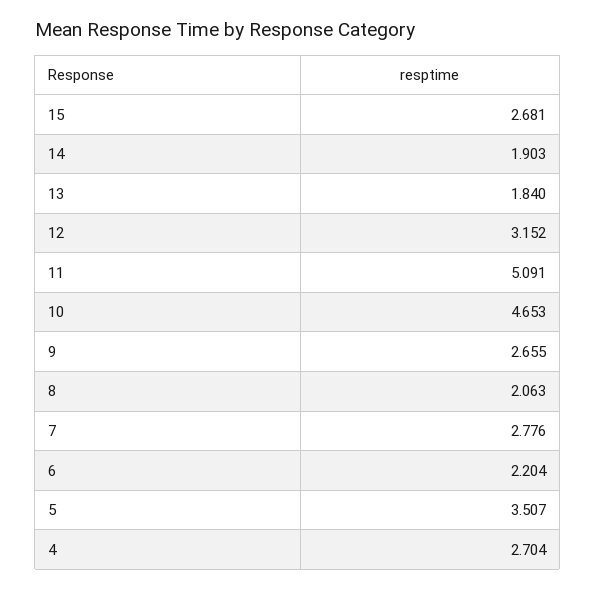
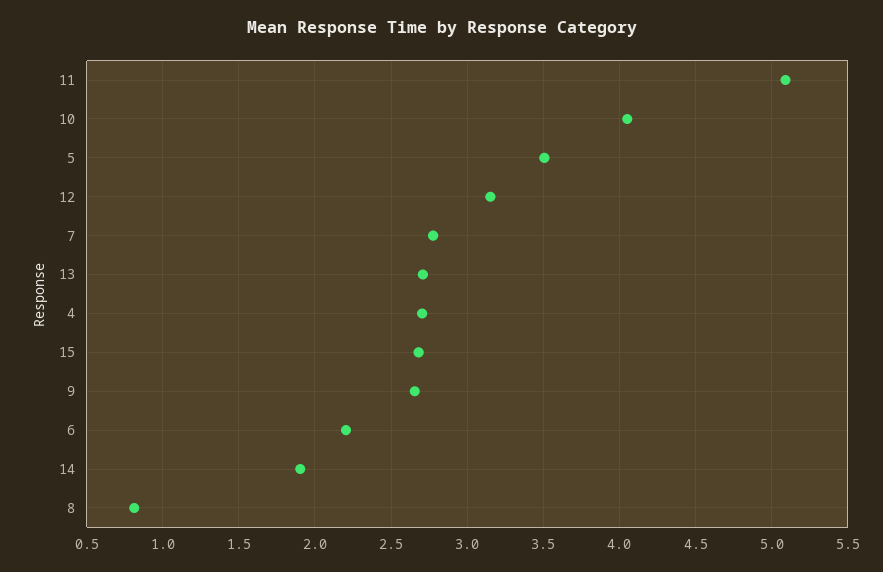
13: 1.84 -> 2.7
10: 4.653 -> 4.05
8: 2.063 -> 0.8

